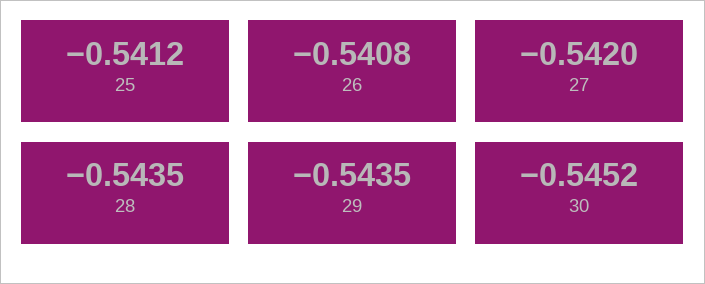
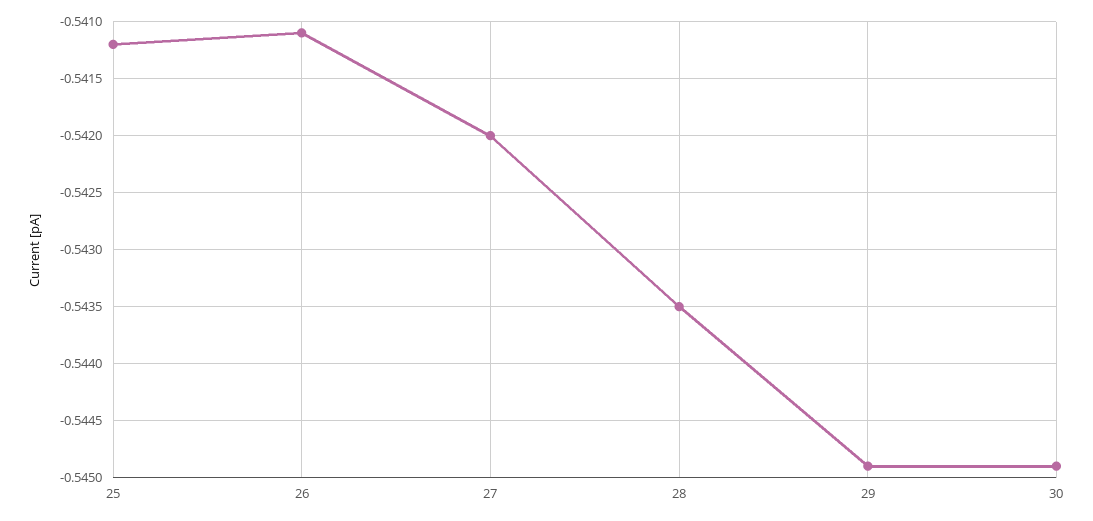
26: -0.5408 -> -0.5411
29: -0.5435 -> -0.5449
30: -0.5452 -> -0.5449

